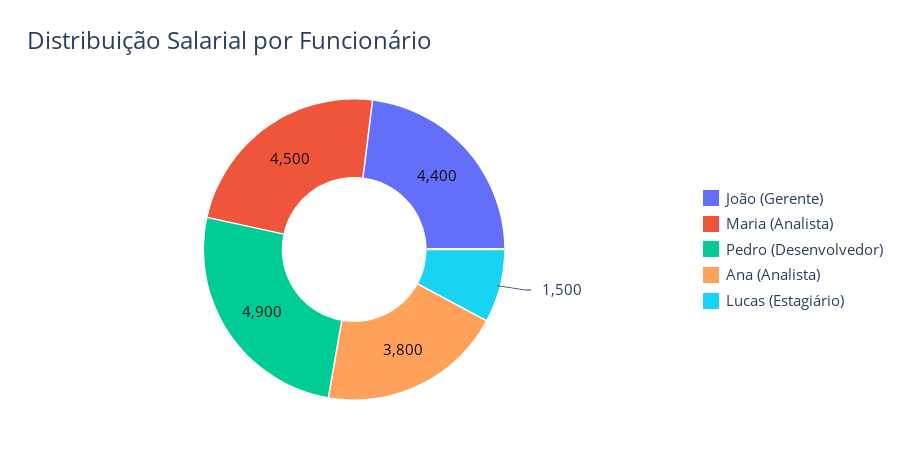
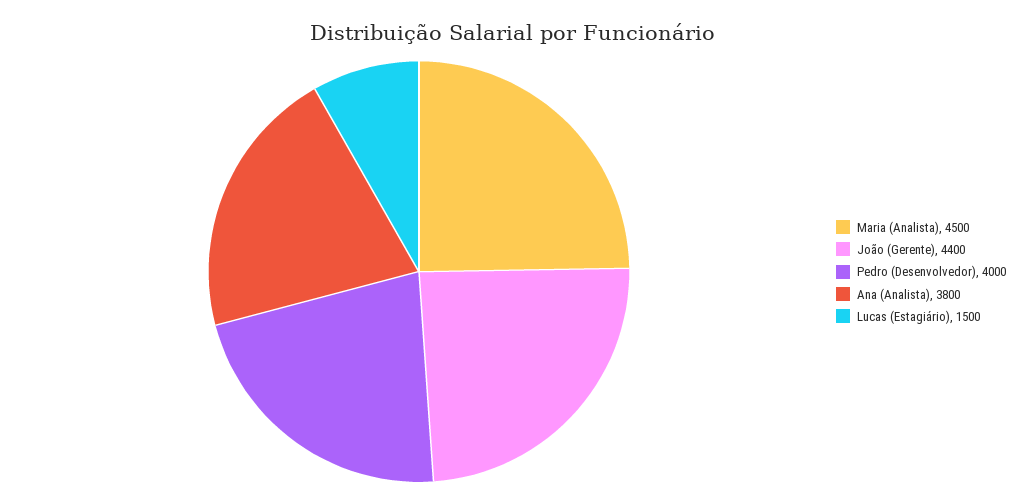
Pedro (Desenvolvedor): 4900 -> 4000

